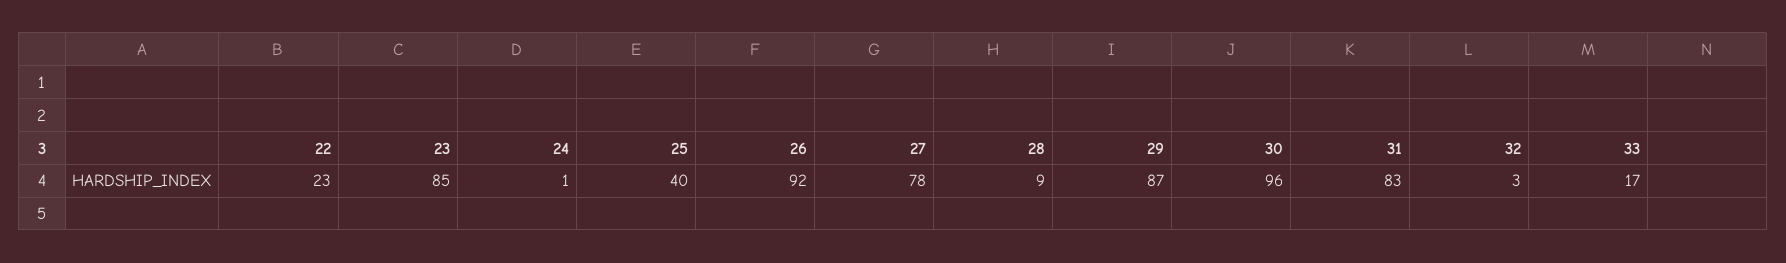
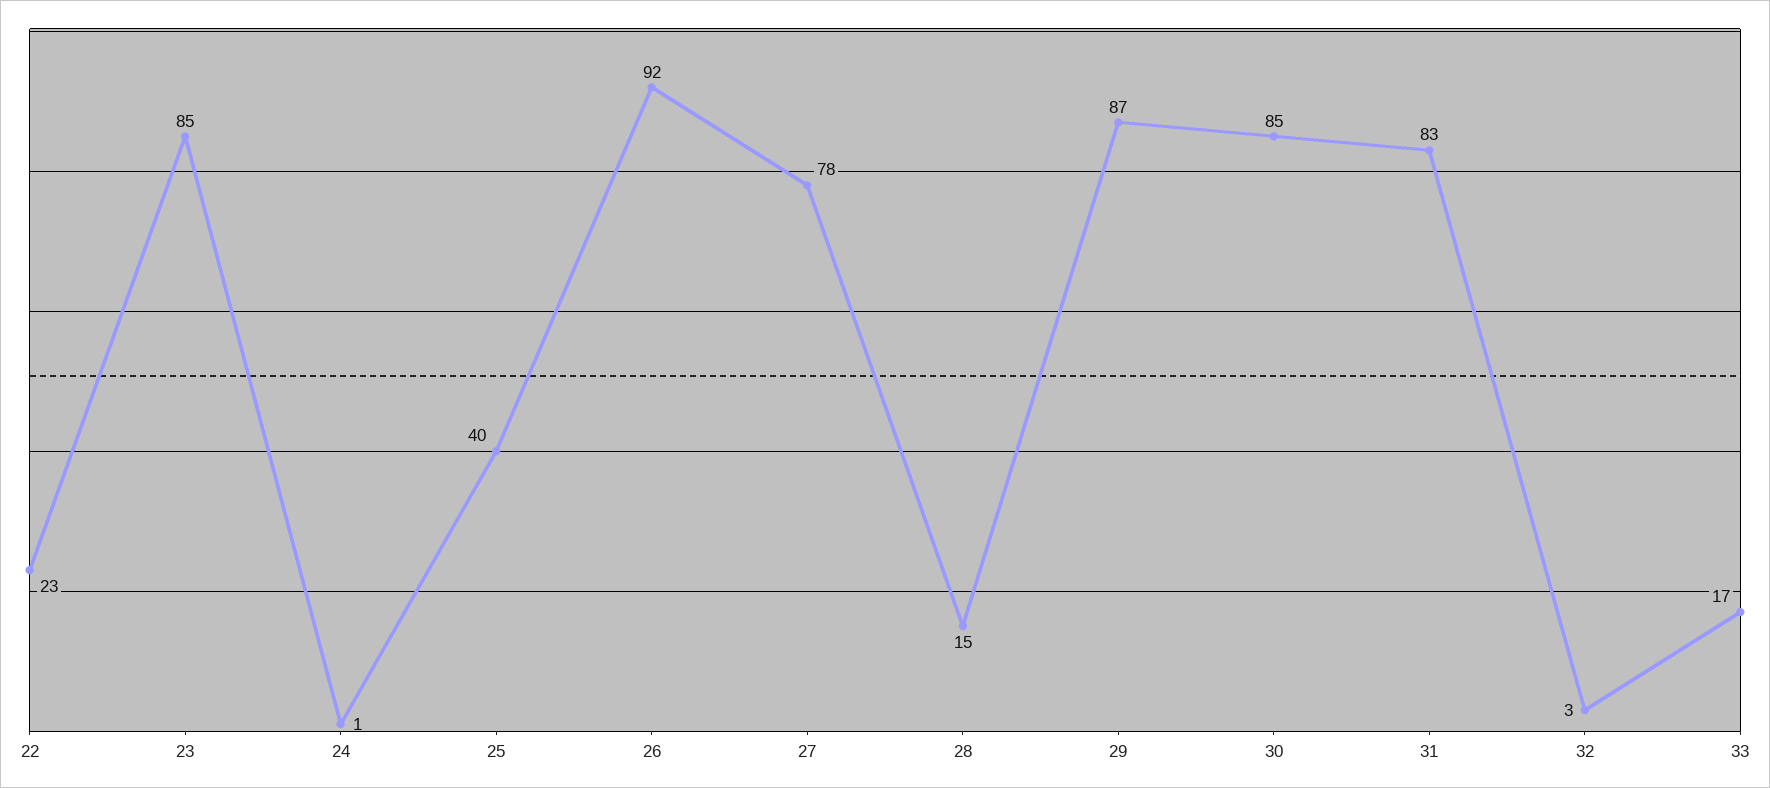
28: 9 -> 15
30: 96 -> 85

